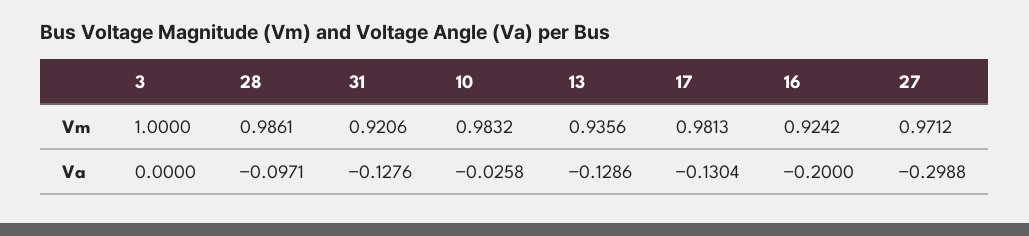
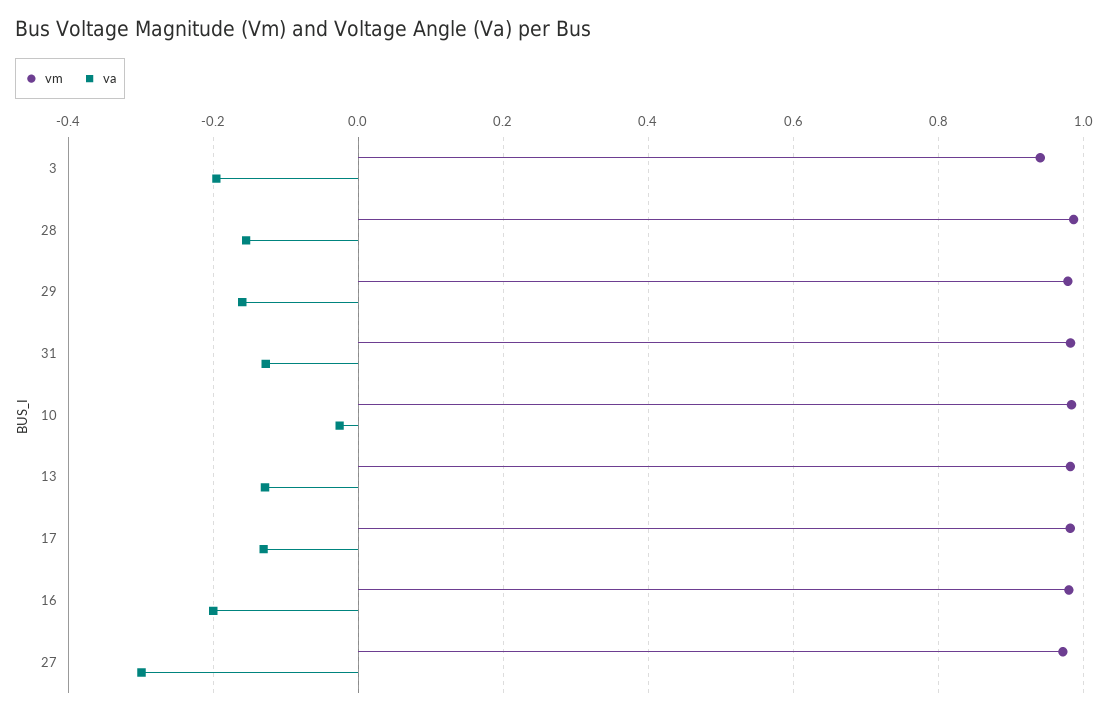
Vm, 3: 1 -> 0.94
Vm, 31: 0.9206 -> 0.98
Vm, 13: 0.9356 -> 0.98
Vm, 16: 0.9242 -> 0.98
Va, 3: 0 -> -0.2
Va, 28: -0.0971 -> -0.16
Vm, 29: none -> 0.98
Va, 29: none -> -0.16

